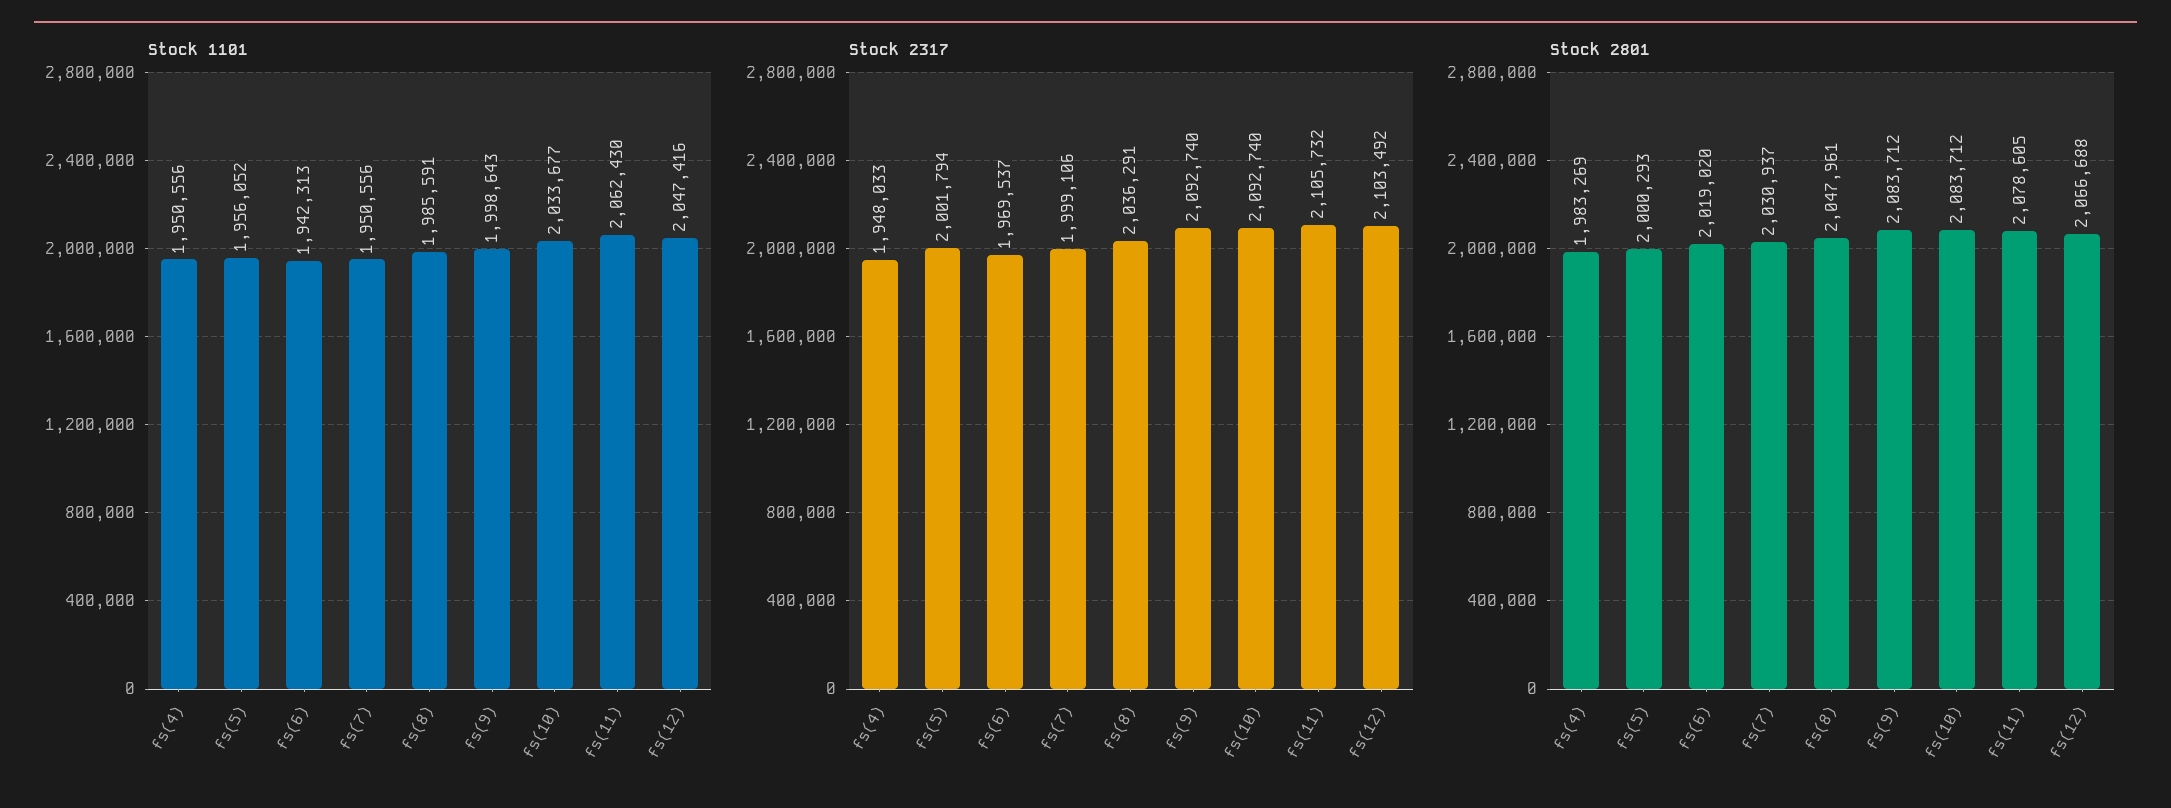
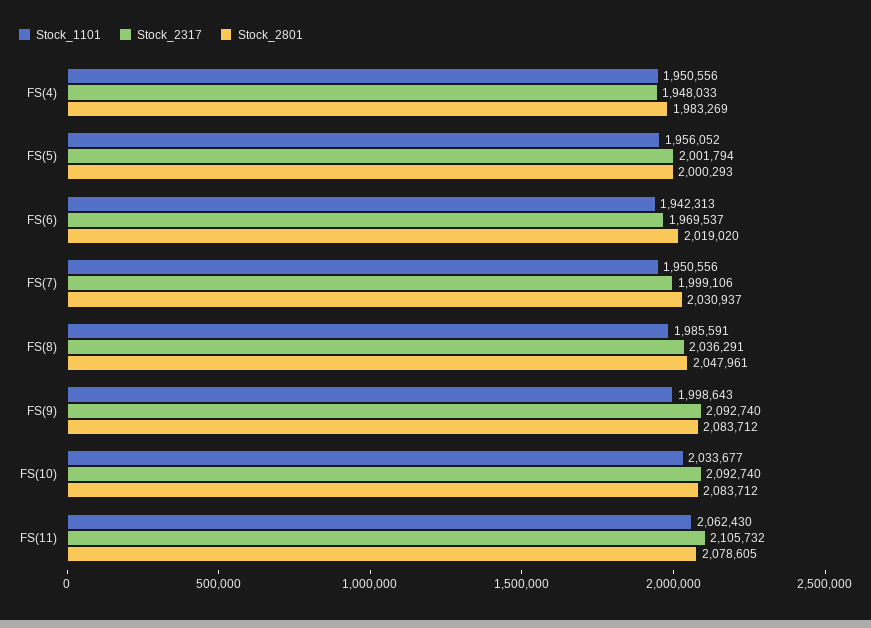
Stock 1101, fs(12): 2047416 -> none
Stock 2317, fs(12): 2103492 -> none
Stock 2801, fs(12): 2066688 -> none

